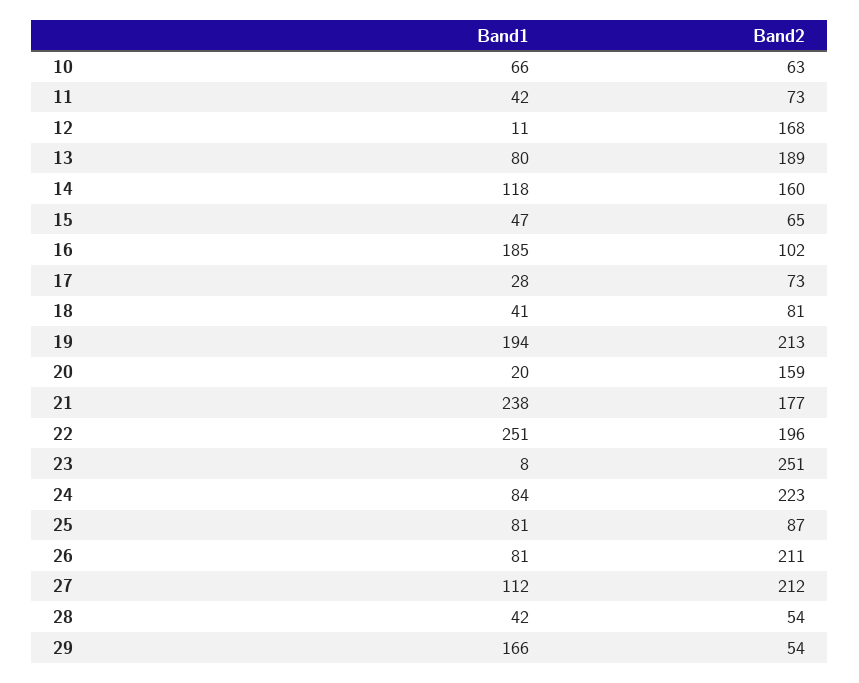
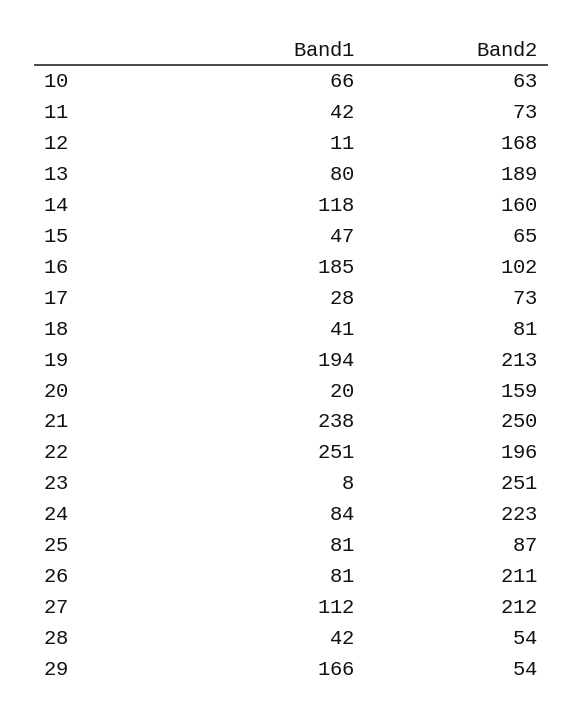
Band2, 21: 177 -> 250

